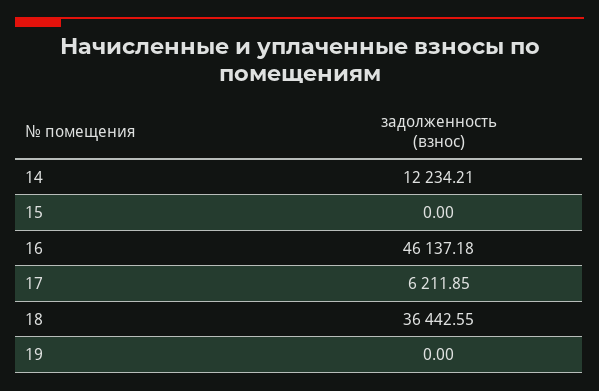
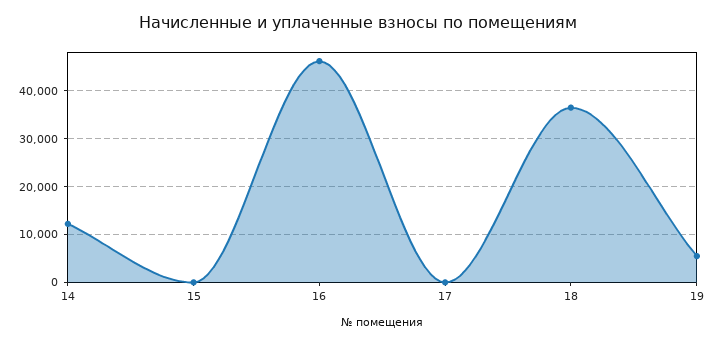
17: 6211.85 -> 0
19: 0 -> 6000

